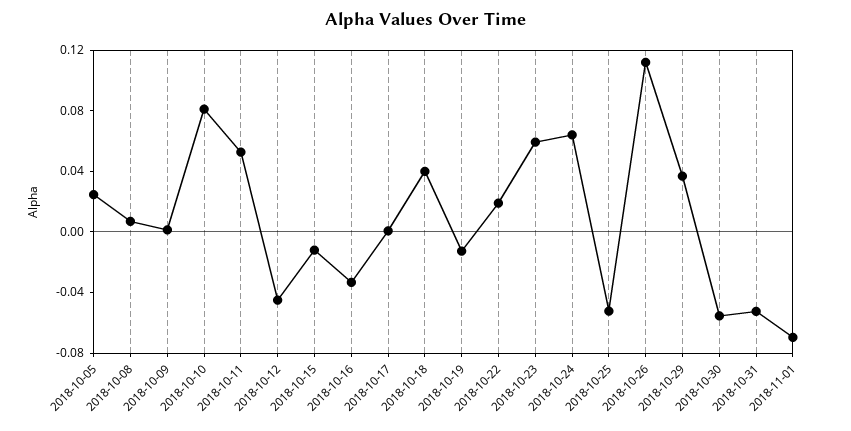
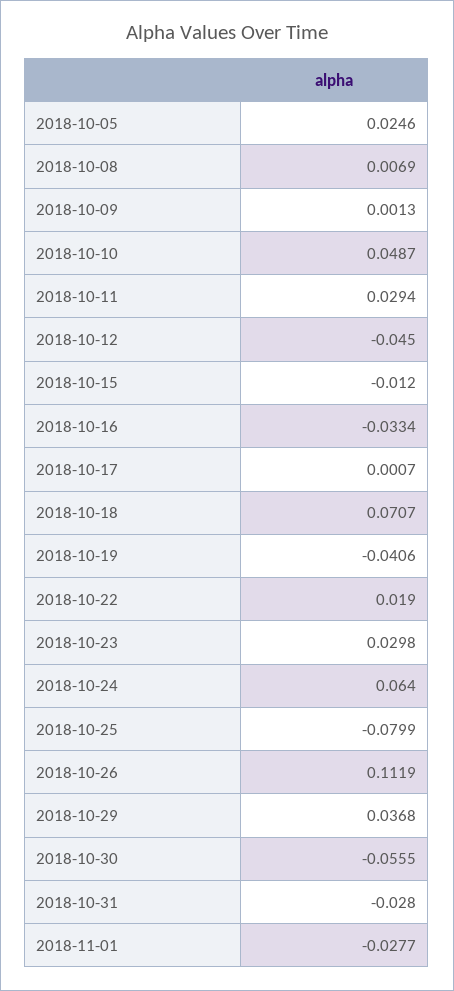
2018-10-10: 0.08 -> 0.0487
2018-10-11: 0.05 -> 0.0294
2018-10-18: 0.04 -> 0.0707
2018-10-19: -0.01 -> -0.0406
2018-10-23: 0.06 -> 0.0298
2018-10-25: -0.05 -> -0.0799
2018-10-31: -0.05 -> -0.028
2018-11-01: -0.07 -> -0.0277

